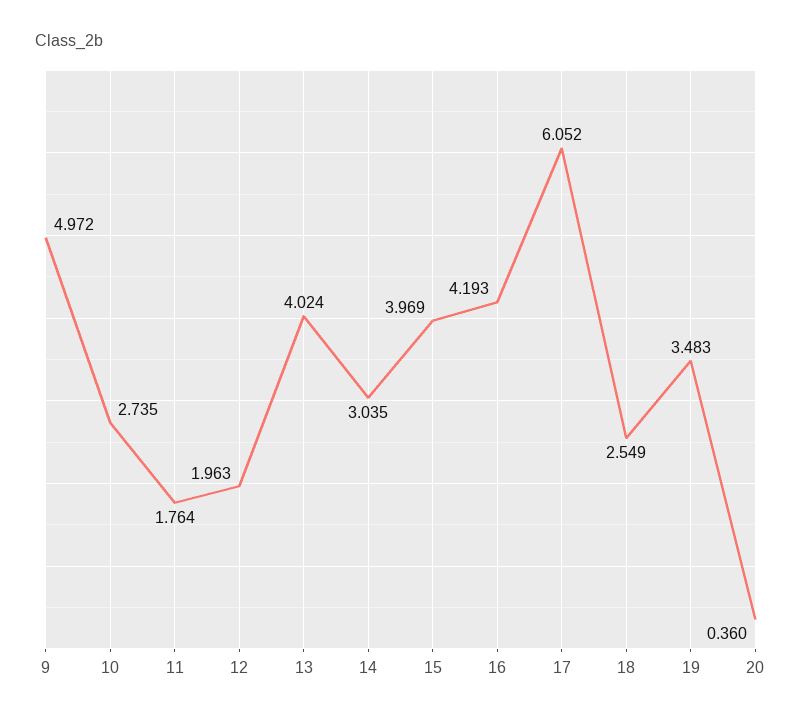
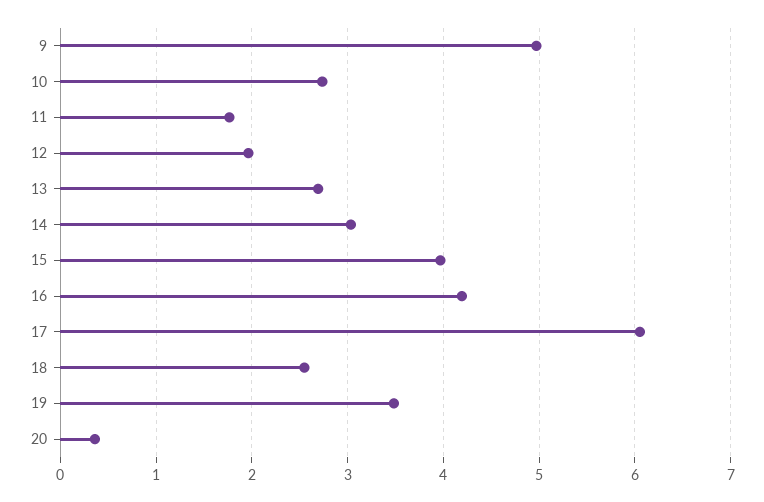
13: 4.024 -> 2.7

